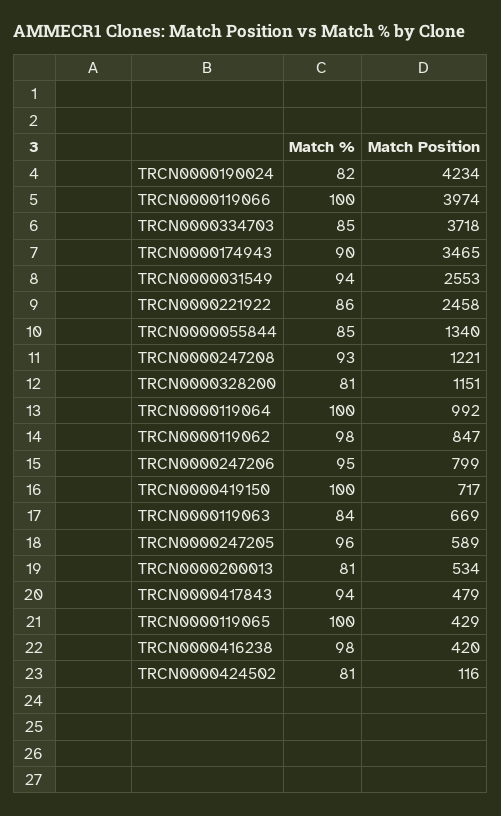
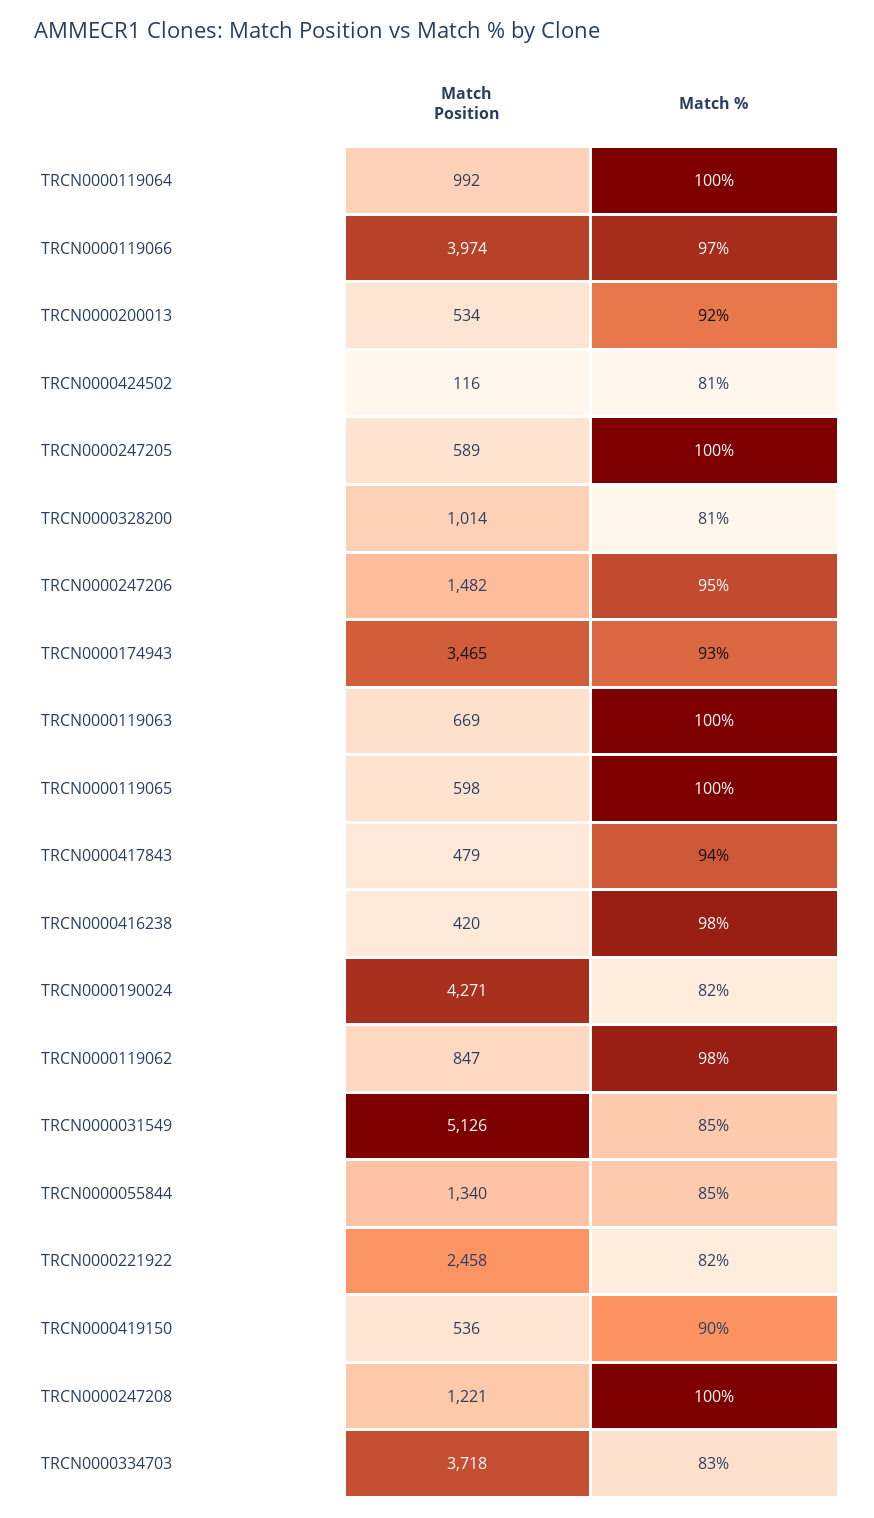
Match Position, TRCN0000190024: 4234 -> 4271
Match %, TRCN0000119066: 100 -> 97
Match %, TRCN0000334703: 85 -> 83
Match %, TRCN0000174943: 90 -> 93
Match %, TRCN0000031549: 94 -> 85
Match Position, TRCN0000031549: 2553 -> 5126
Match %, TRCN0000221922: 86 -> 82
Match %, TRCN0000247208: 93 -> 100
Match Position, TRCN0000328200: 1151 -> 1014
Match Position, TRCN0000247206: 799 -> 1482
Match %, TRCN0000419150: 100 -> 90
Match Position, TRCN0000419150: 717 -> 536
Match %, TRCN0000119063: 84 -> 100
Match %, TRCN0000247205: 96 -> 100
Match %, TRCN0000200013: 81 -> 92
Match Position, TRCN0000119065: 429 -> 598

